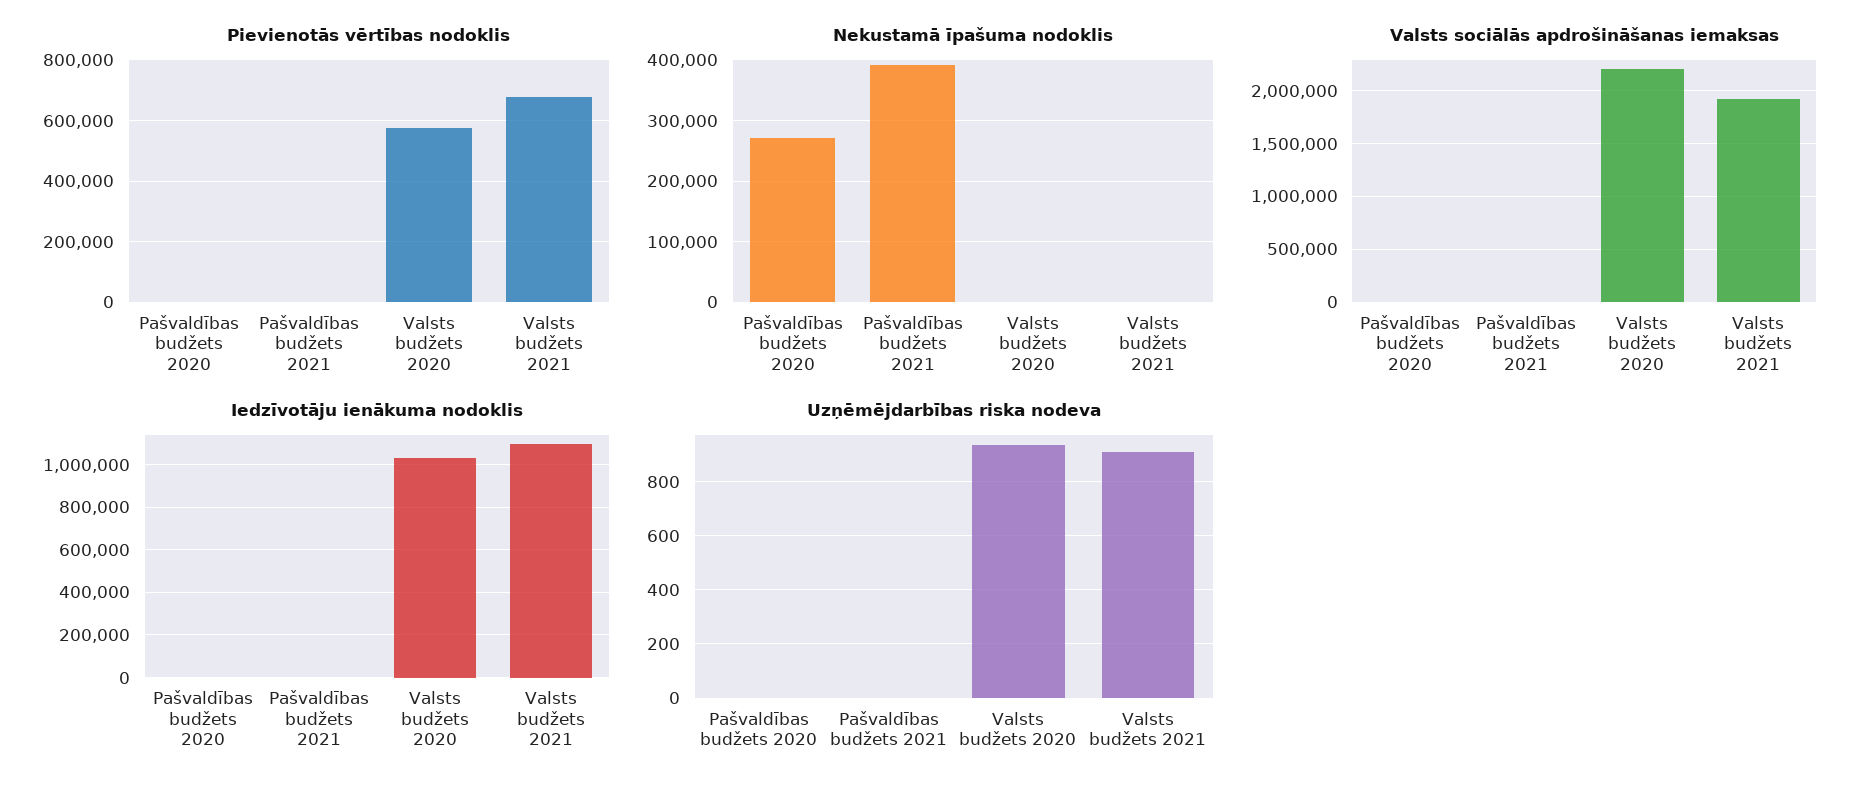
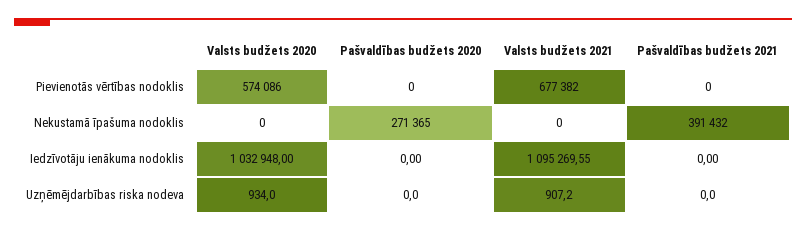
Valsts sociālās apdrošināšanas iemaksas, Pašvaldības budžets 2020: 0 -> none
Valsts sociālās apdrošināšanas iemaksas, Pašvaldības budžets 2021: 0 -> none
Valsts sociālās apdrošināšanas iemaksas, Valsts budžets 2020: 2200000 -> none
Valsts sociālās apdrošināšanas iemaksas, Valsts budžets 2021: 1900000 -> none

